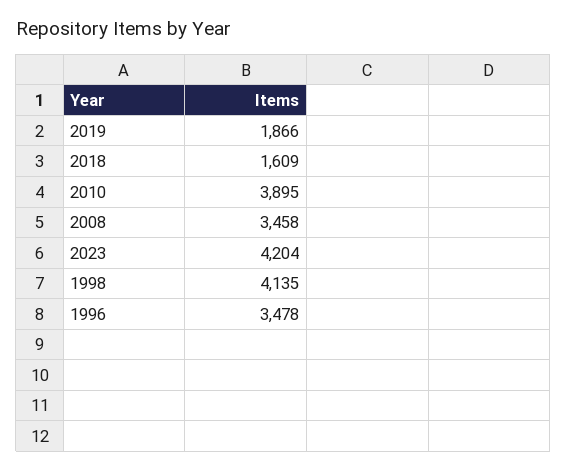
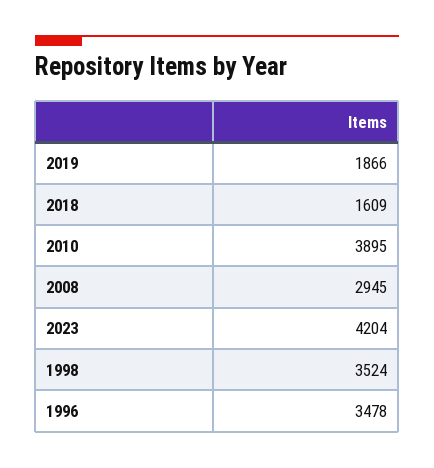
2008: 3458 -> 2945
1998: 4135 -> 3524

